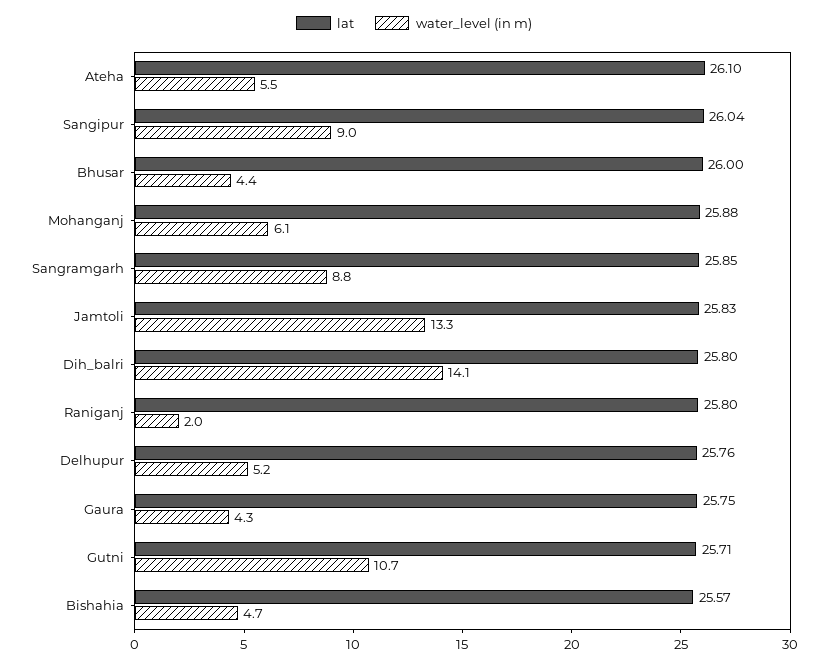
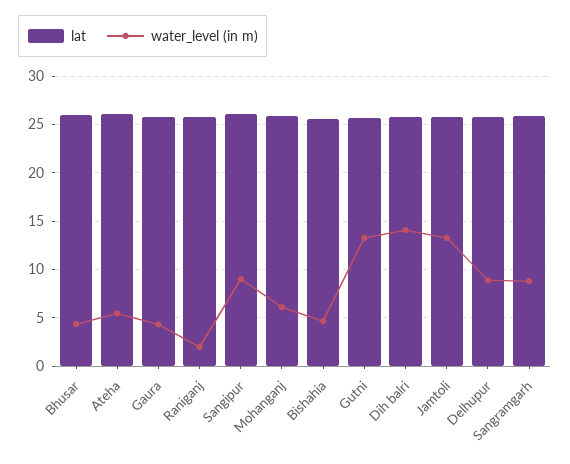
water_level (in m), Delhupur: 5.2 -> 9
water_level (in m), Gutni: 10.7 -> 13

